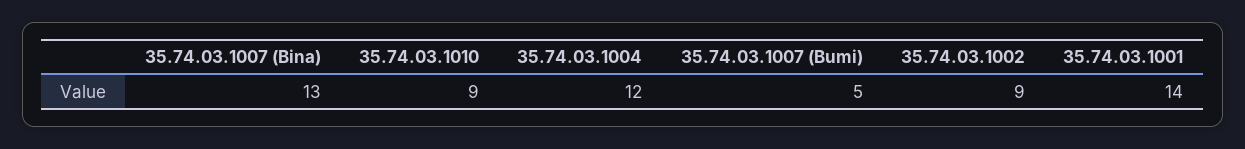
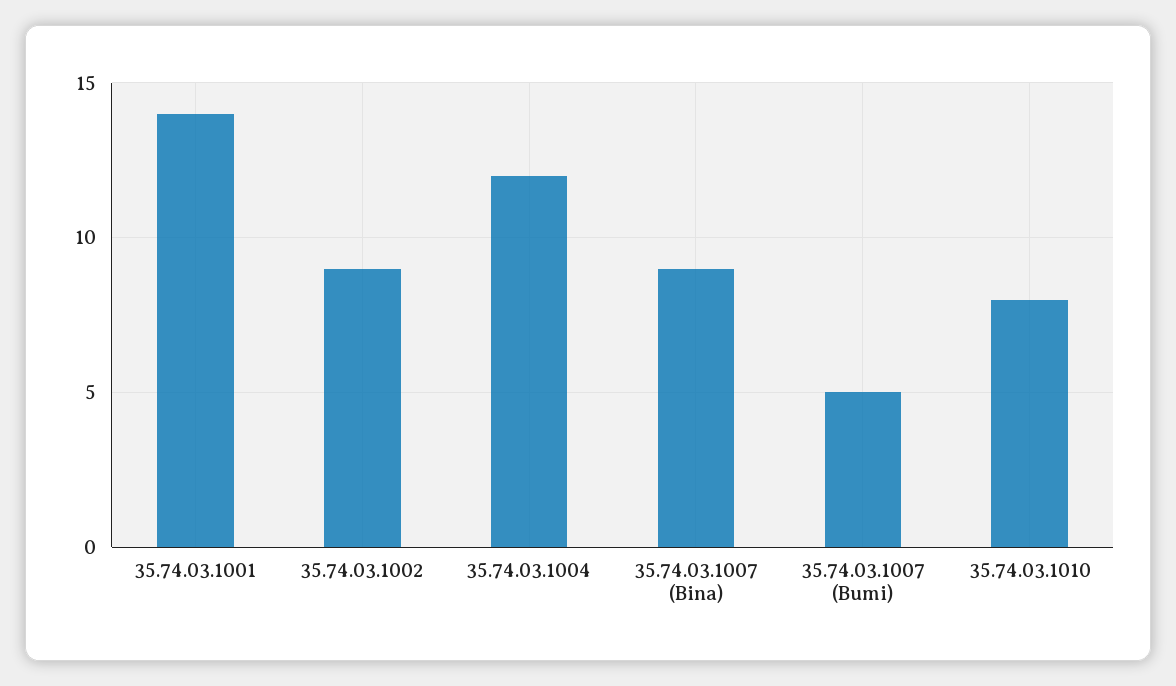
35.74.03.1007 (Bina): 13 -> 9
35.74.03.1010: 9 -> 8

